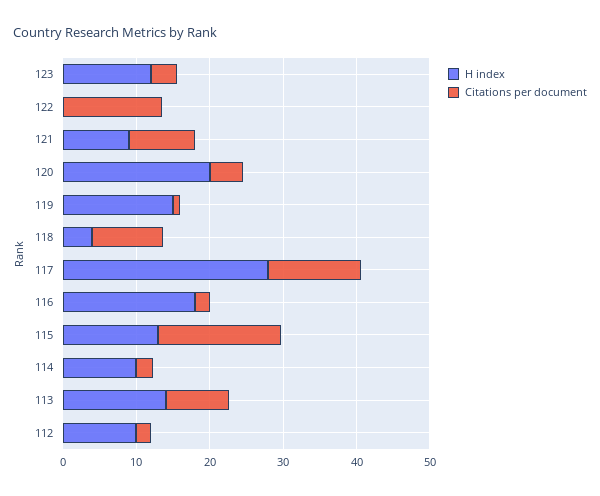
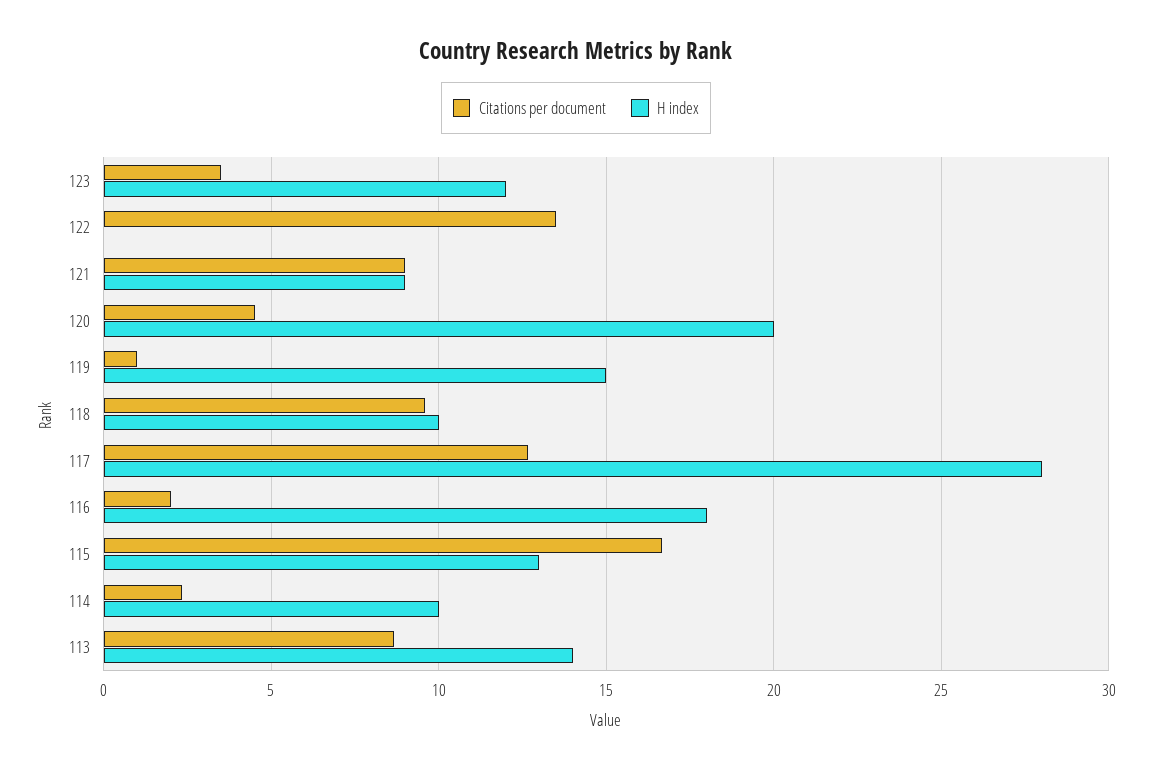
H index, 118: 4 -> 10
H index, 112: 10 -> none
Citations per document, 112: 2 -> none

